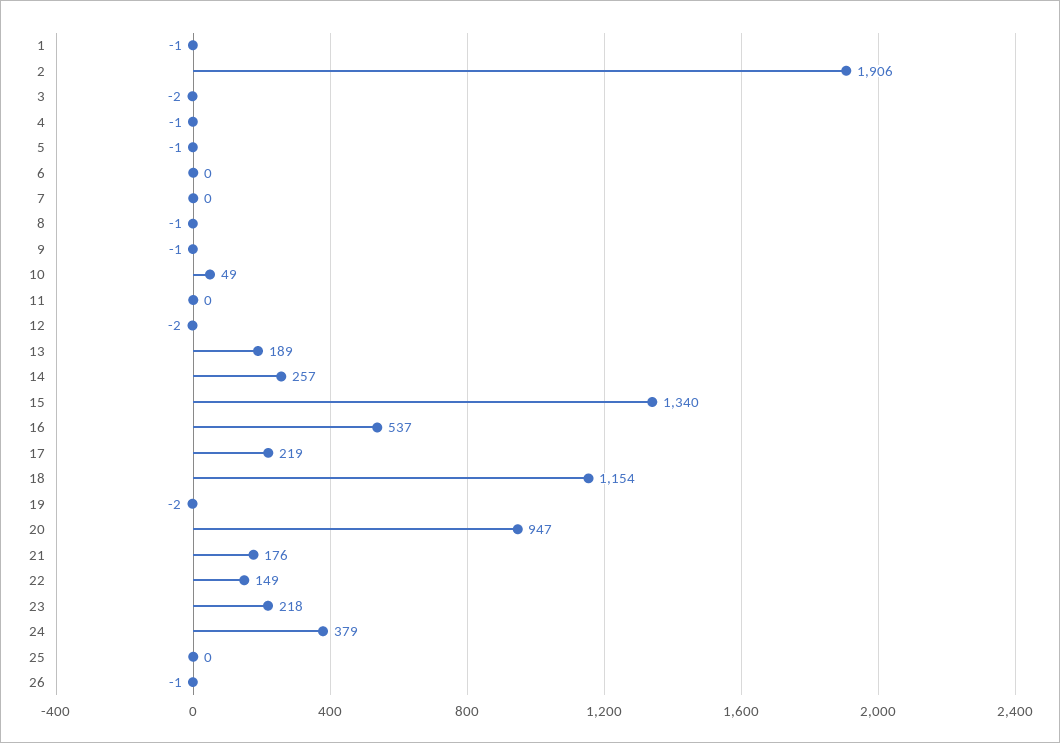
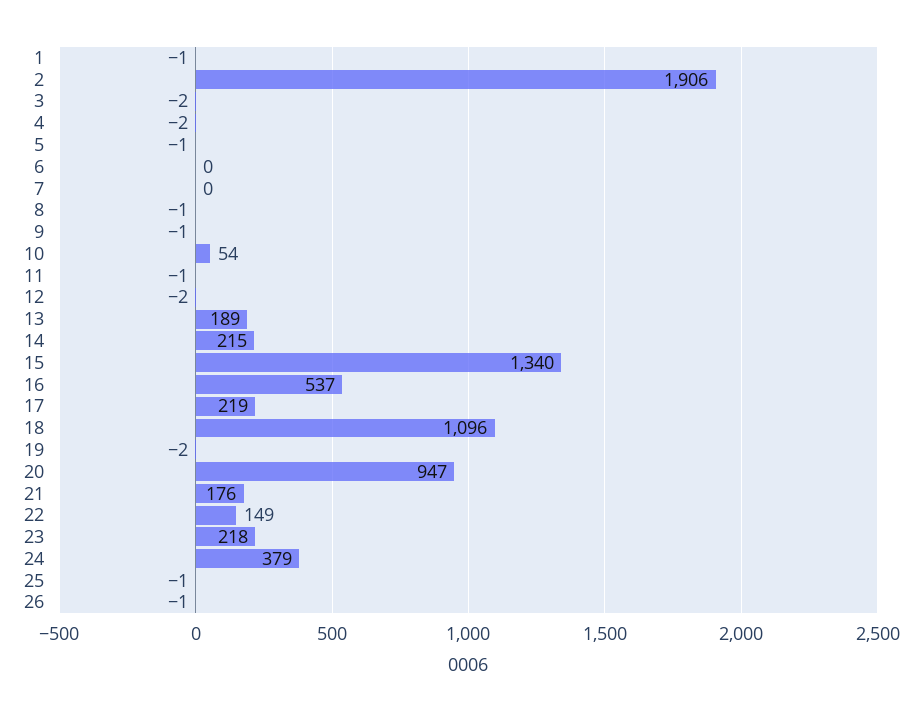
4: -1 -> -2
10: 49 -> 54
11: 0 -> -1
14: 257 -> 215
18: 1154 -> 1096
25: 0 -> -1

